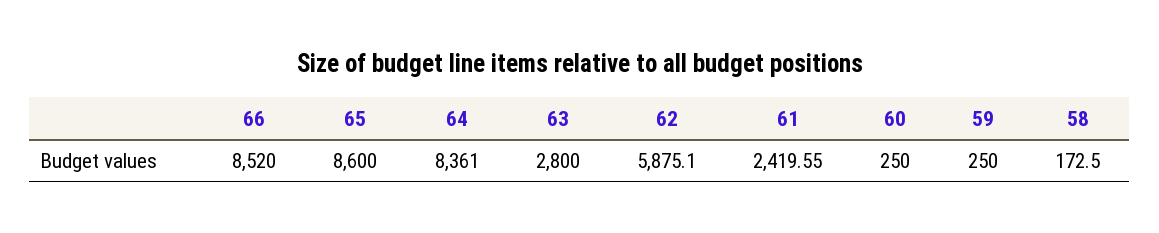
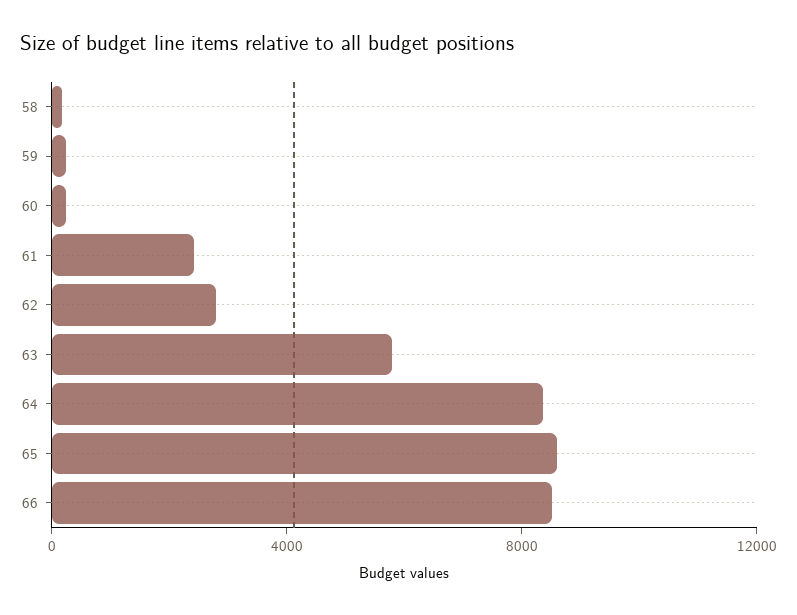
63: 2800 -> 6000
62: 5875.1 -> 3000

